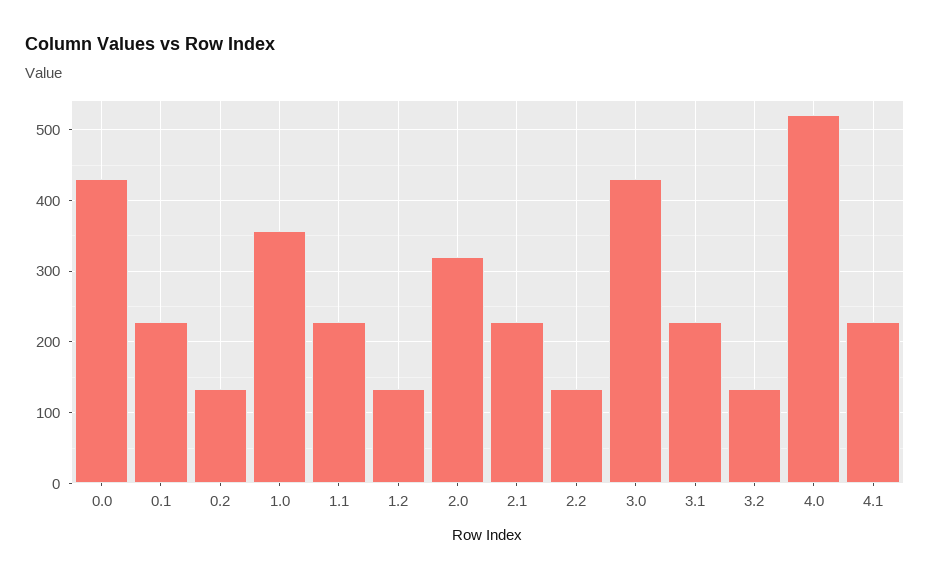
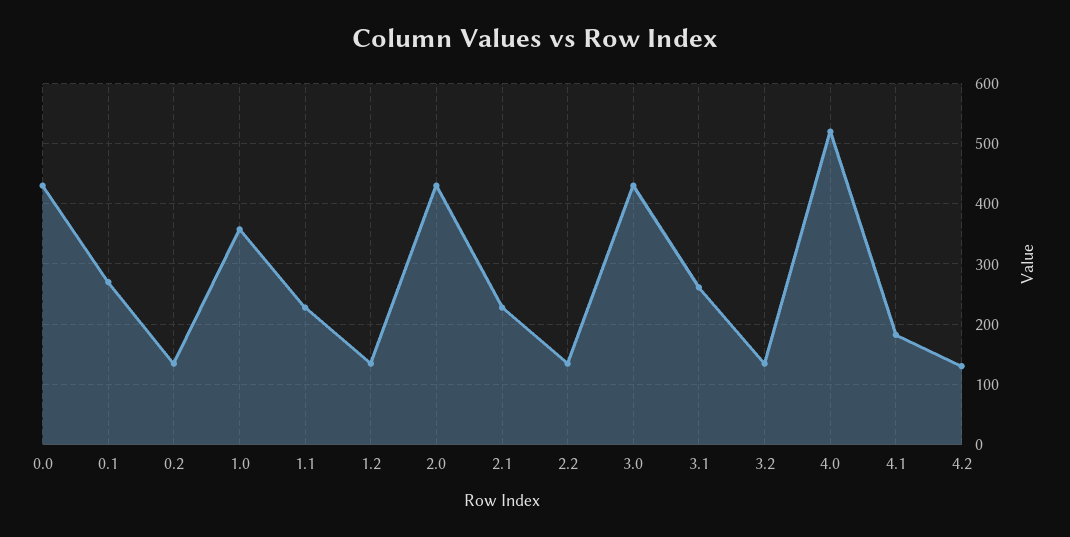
0.1: 230 -> 270
2.0: 320 -> 430
3.1: 230 -> 260
4.1: 230 -> 180
4.2: none -> 130

